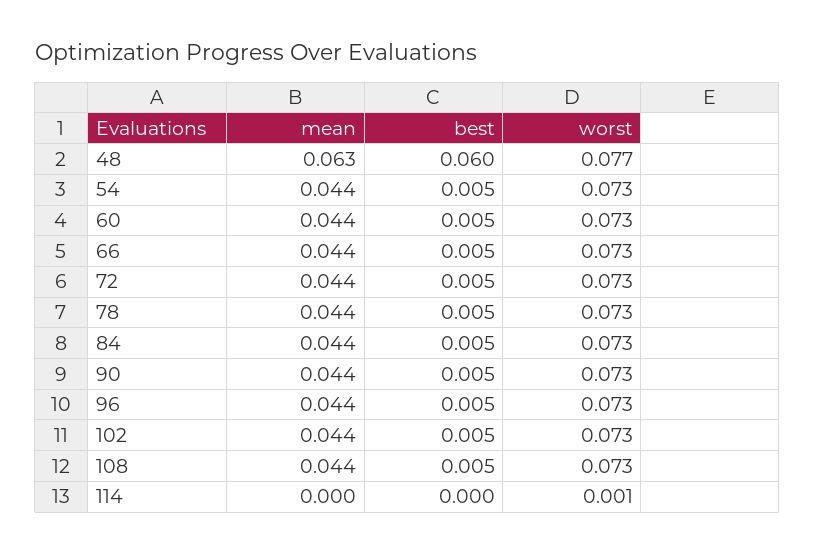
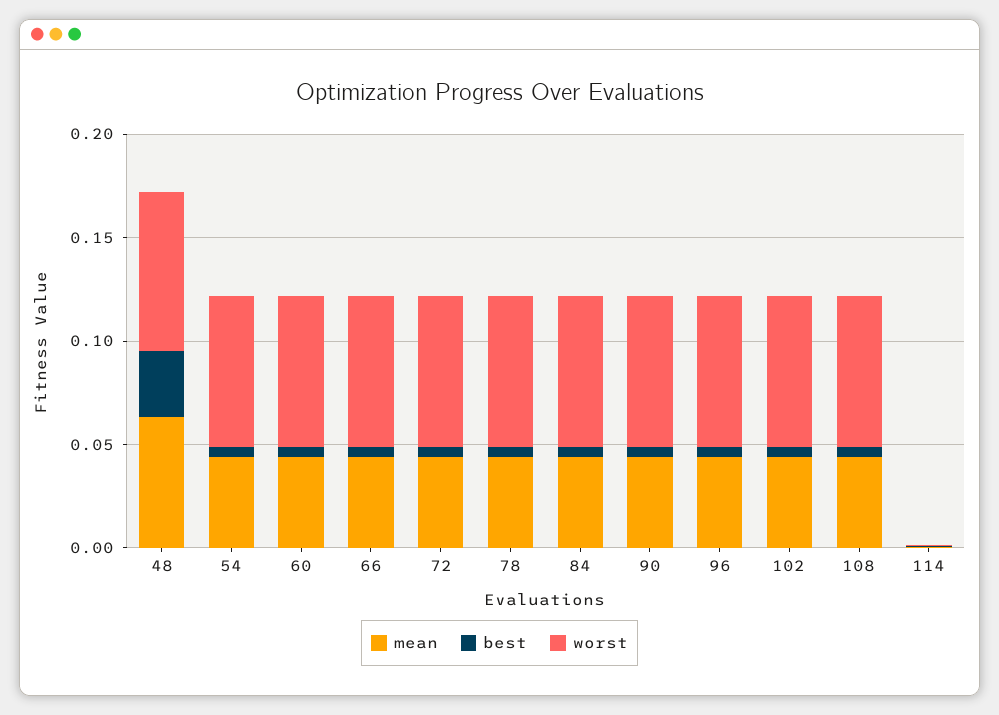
best, 48: 0.06 -> 0.03

